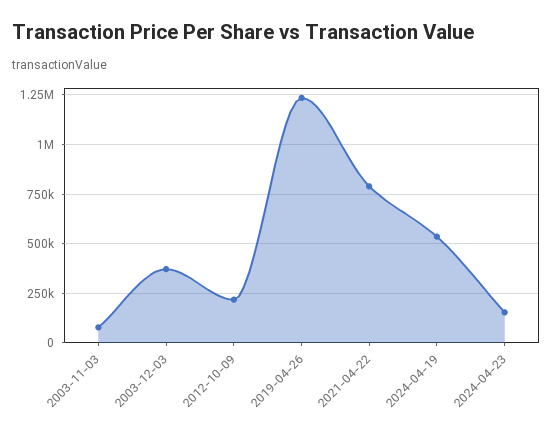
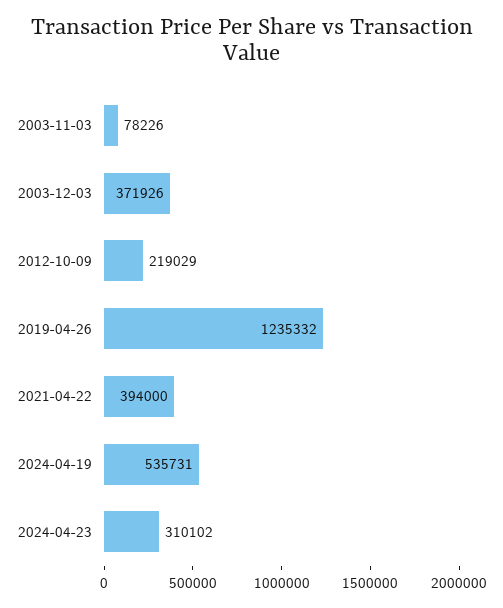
2021-04-22: 800000 -> 394000
2024-04-23: 150000 -> 310102

